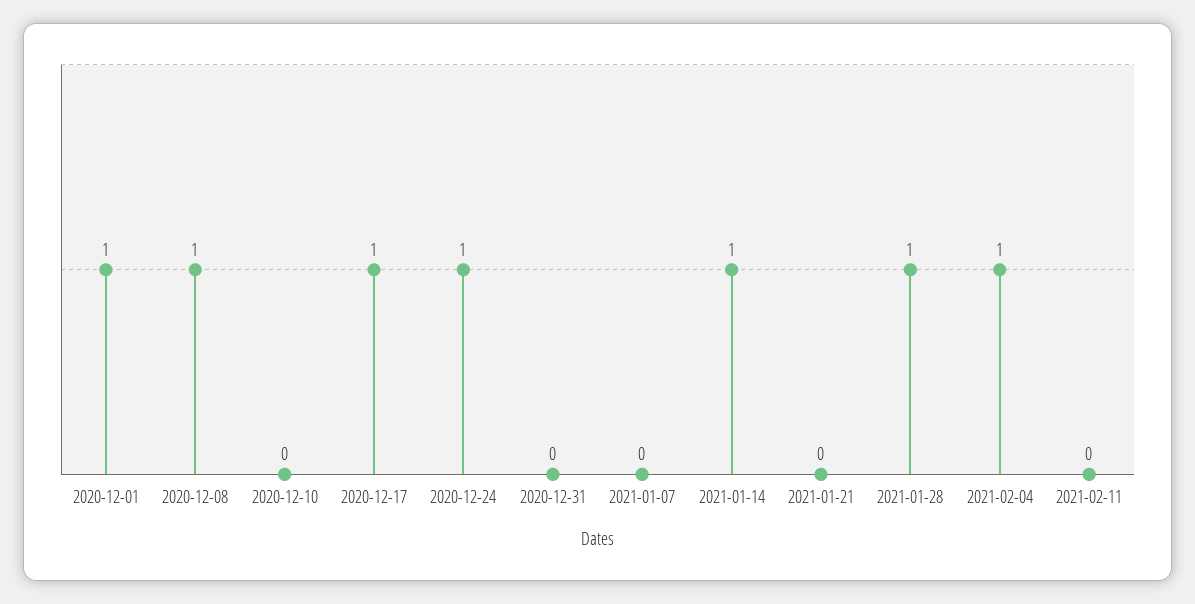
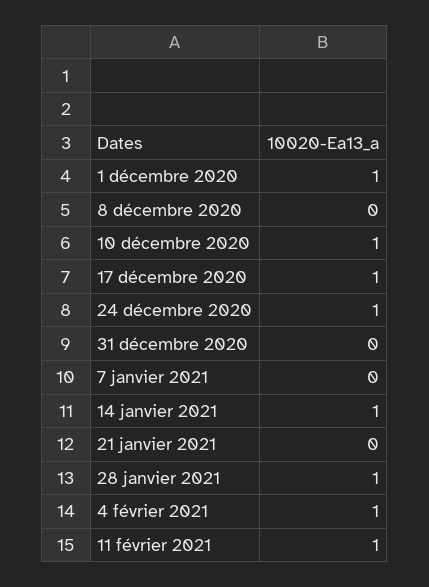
2020-12-08: 1 -> 0
2020-12-10: 0 -> 1
2021-02-11: 0 -> 1

